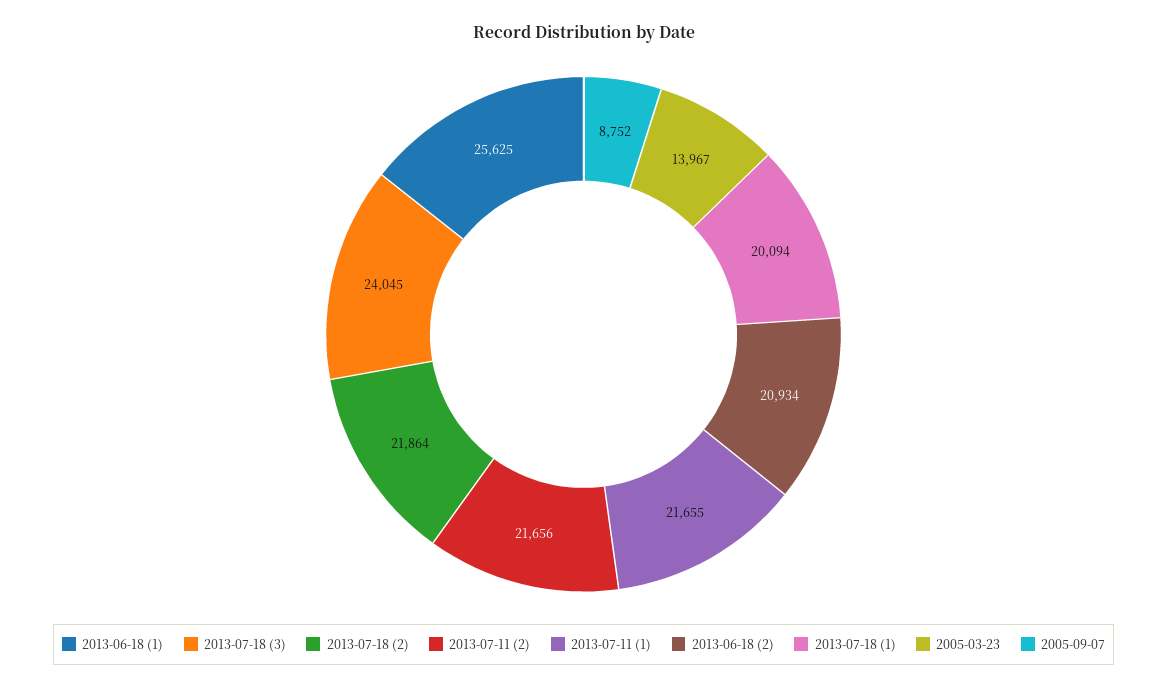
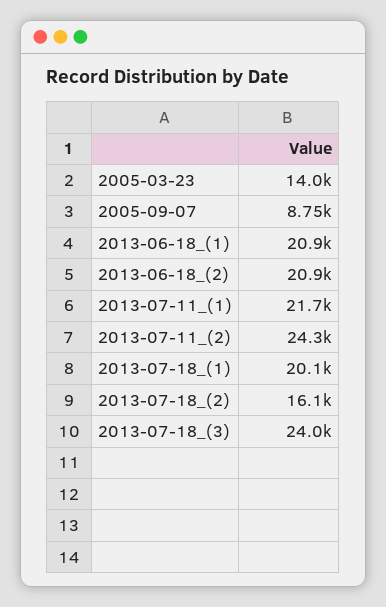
2013-06-18 (1): 25625 -> 20900
2013-07-18 (2): 21864 -> 16100
2013-07-11 (2): 21656 -> 24300

